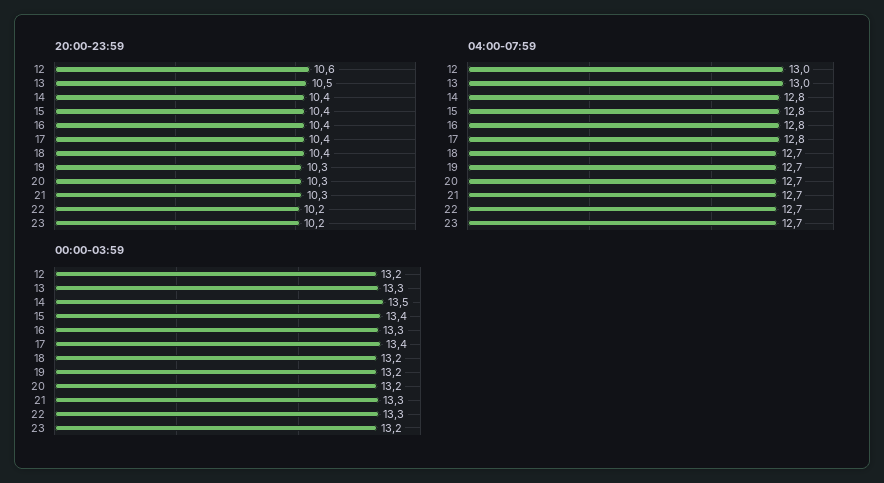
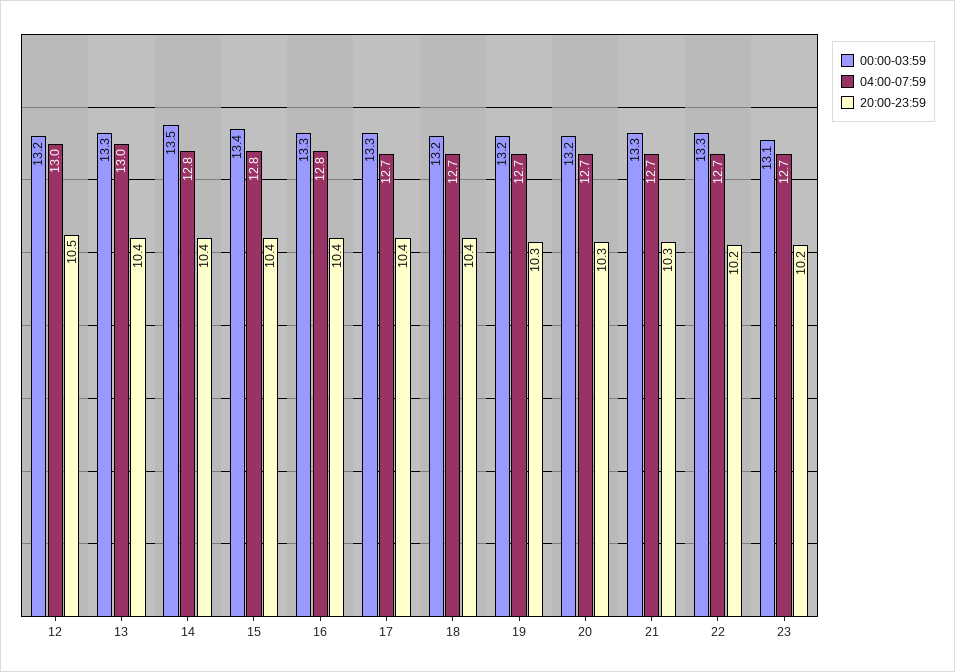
20:00-23:59, 12: 10.6 -> 10.5
20:00-23:59, 13: 10.5 -> 10.4
04:00-07:59, 17: 12.8 -> 12.7
00:00-03:59, 17: 13.4 -> 13.3
00:00-03:59, 23: 13.2 -> 13.1

